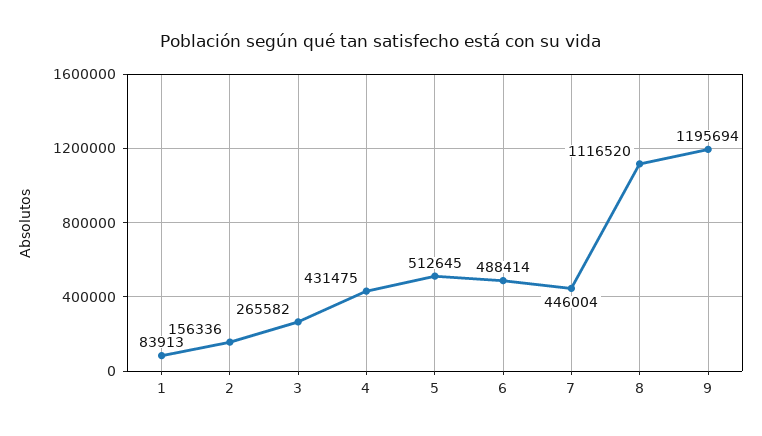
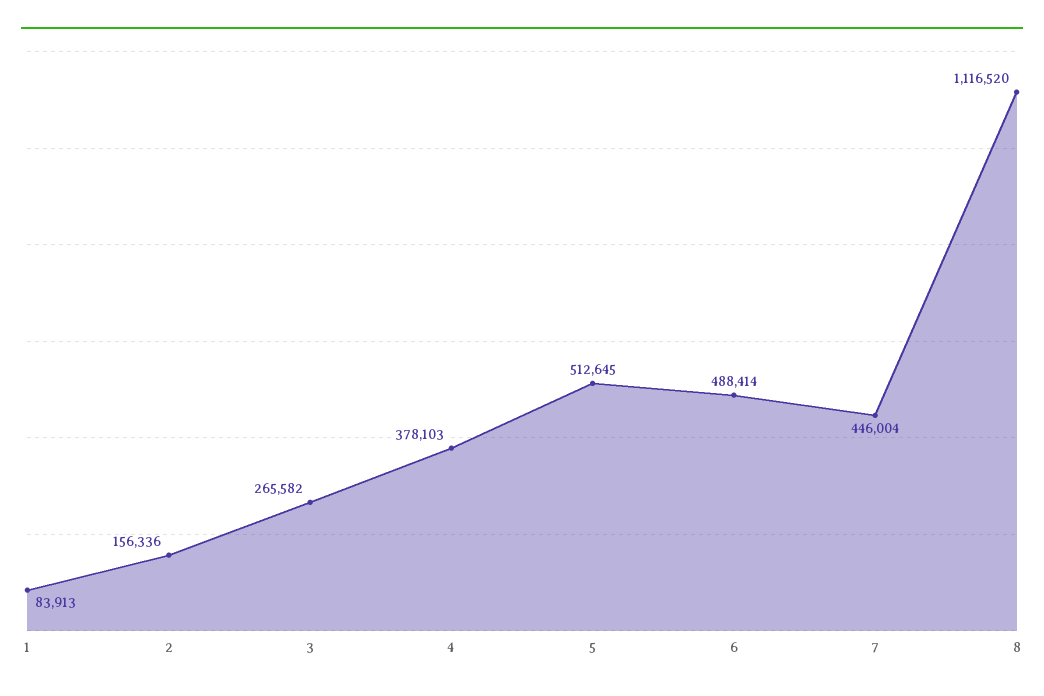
4: 431475 -> 378103
9: 1195694 -> none

